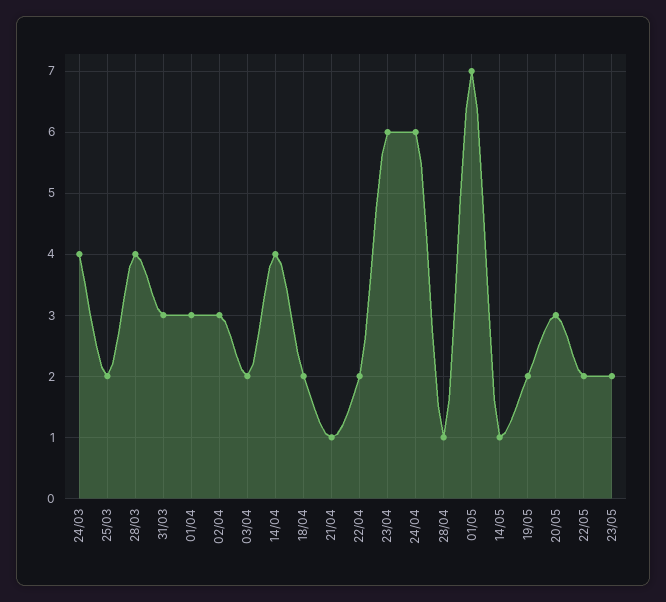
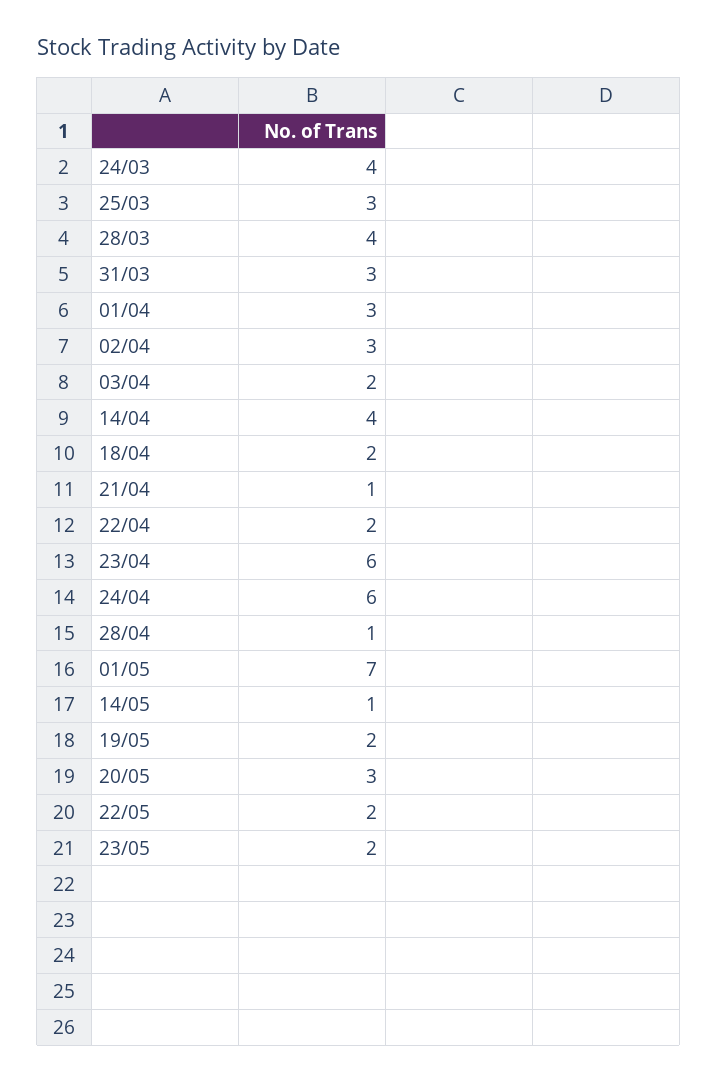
25/03: 2 -> 3

